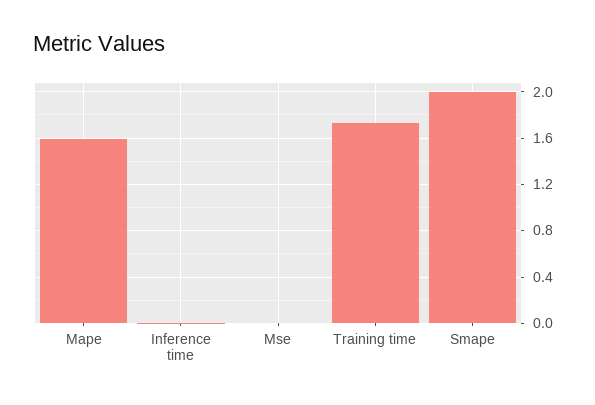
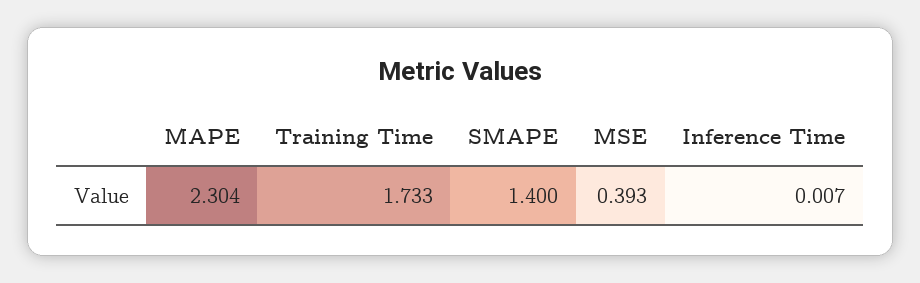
Mape: 1.6 -> 2.304
Mse: 0 -> 0.393
Smape: 2 -> 1.4

